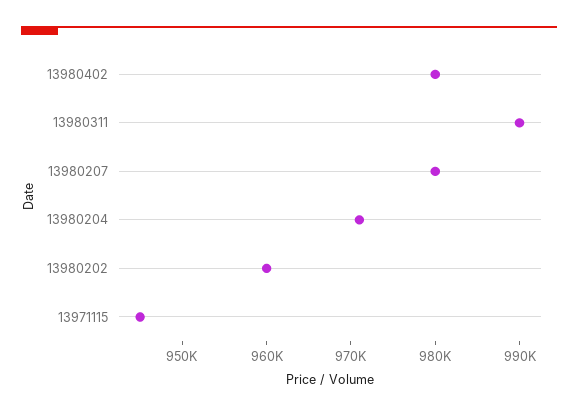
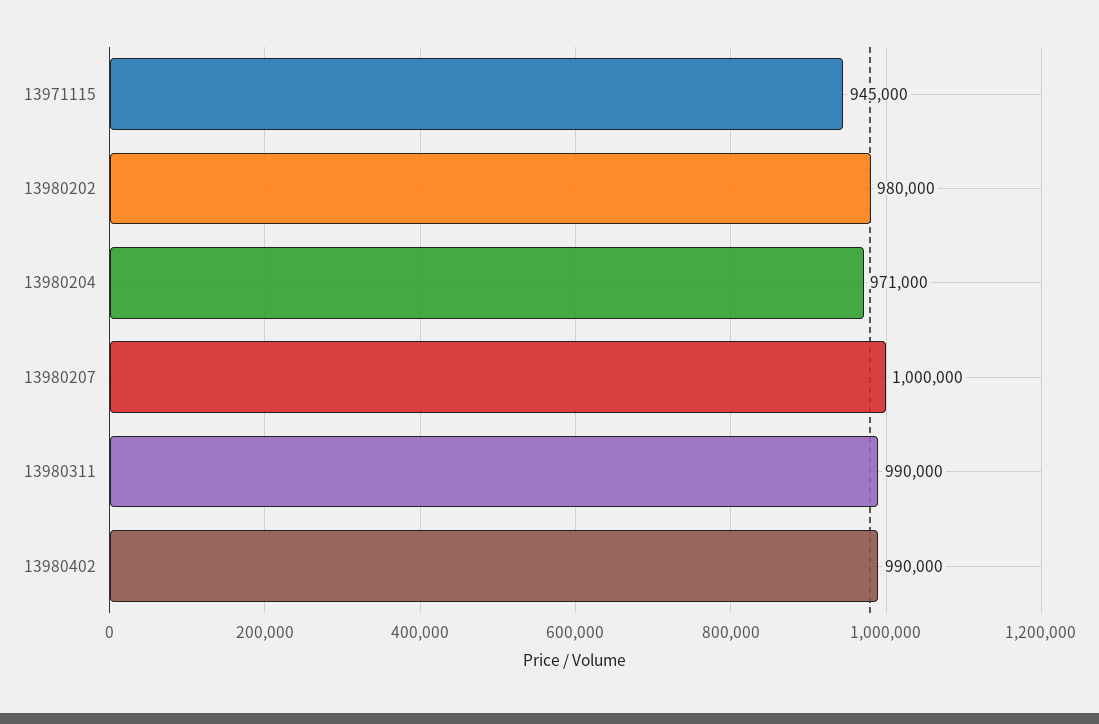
13980402: 980000 -> 990000
13980207: 980000 -> 1000000
13980202: 960000 -> 980000

